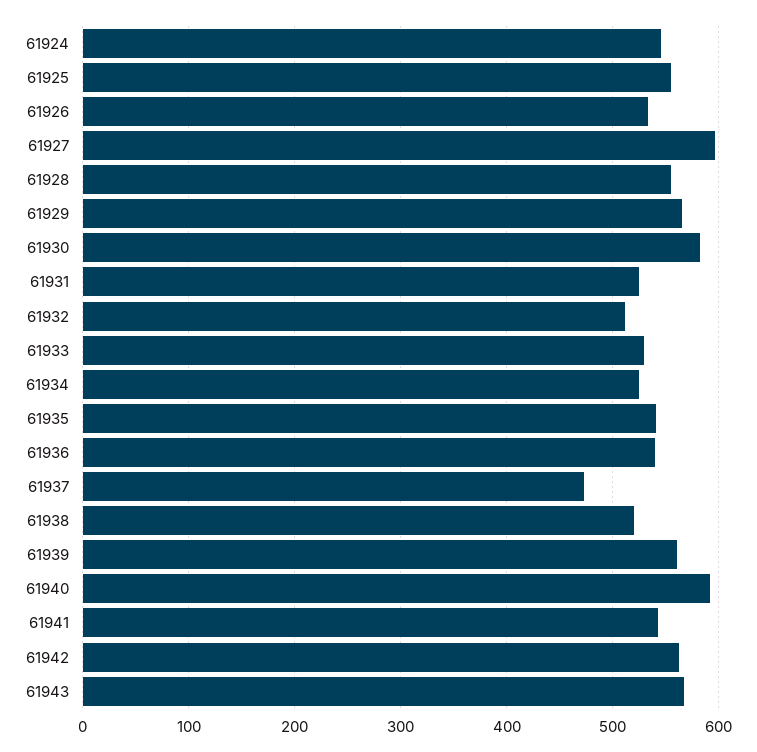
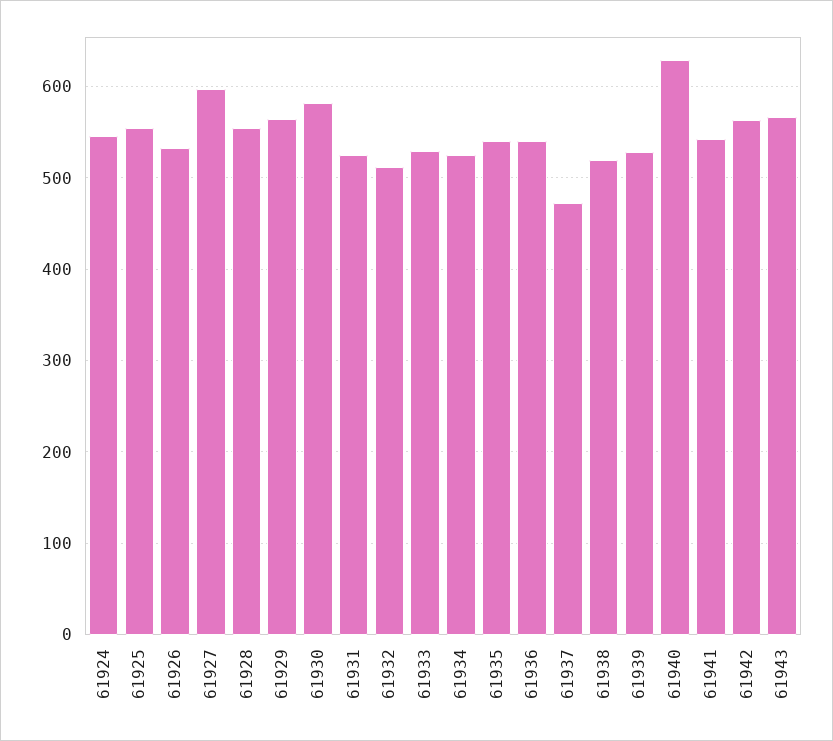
61939: 560 -> 530
61940: 590 -> 630

